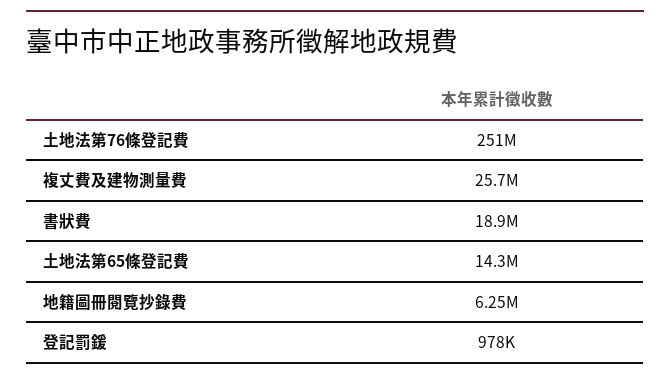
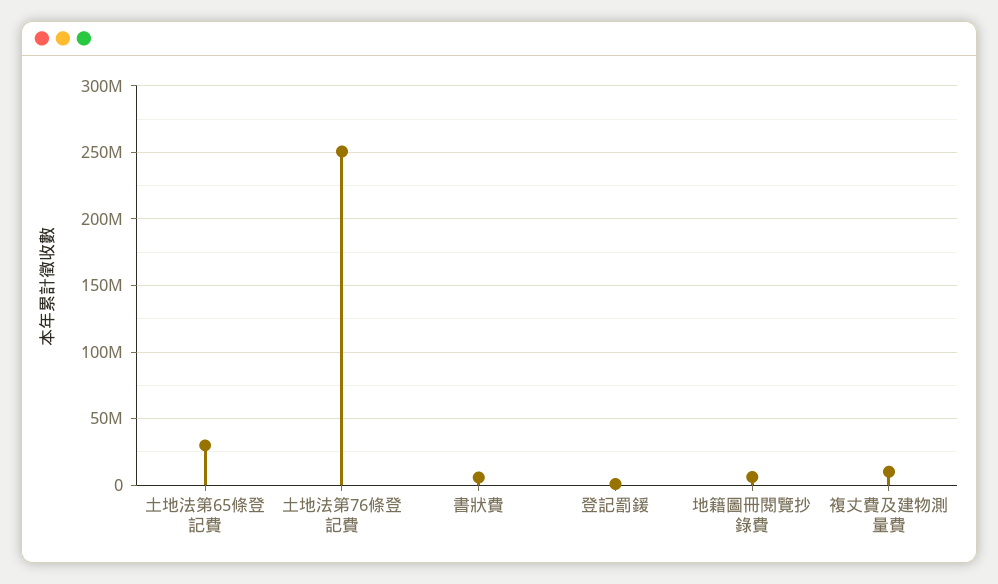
複丈費及建物測量費: 25700000 -> 10000000
書狀費: 18900000 -> 5000000
土地法第65條登記費: 14300000 -> 30000000

